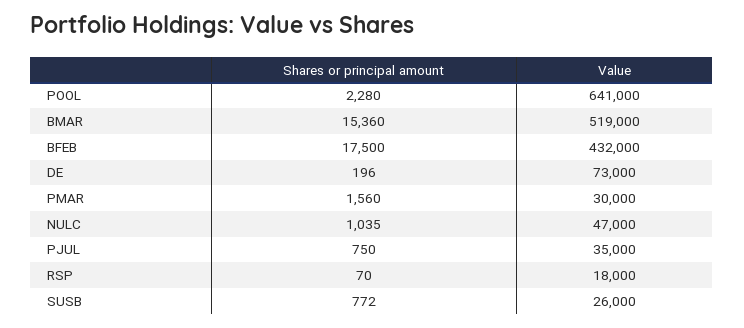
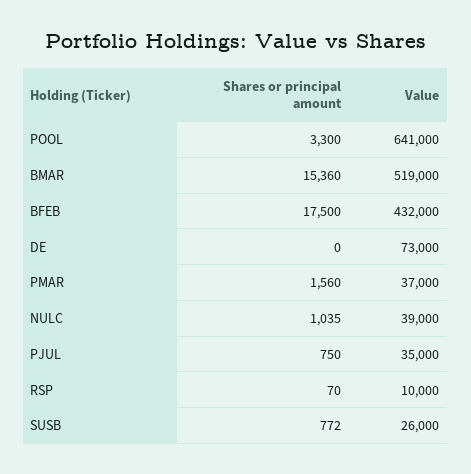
Shares or principal amount, POOL: 2280 -> 3300
Shares or principal amount, DE: 196 -> 0
Value, PMAR: 30000 -> 37000
Value, NULC: 47000 -> 39000
Value, RSP: 18000 -> 10000

